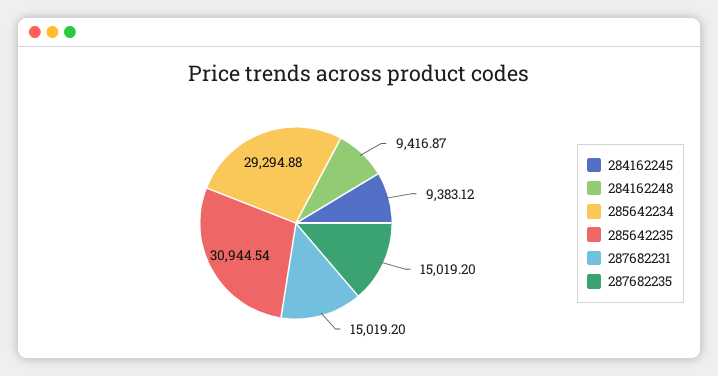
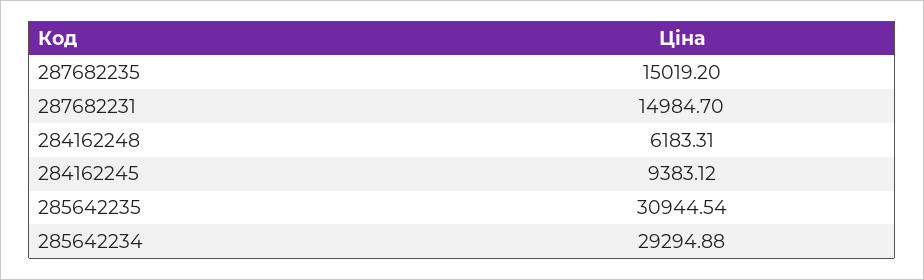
284162248: 9416.87 -> 6183.31
287682231: 15019.2 -> 14984.7

